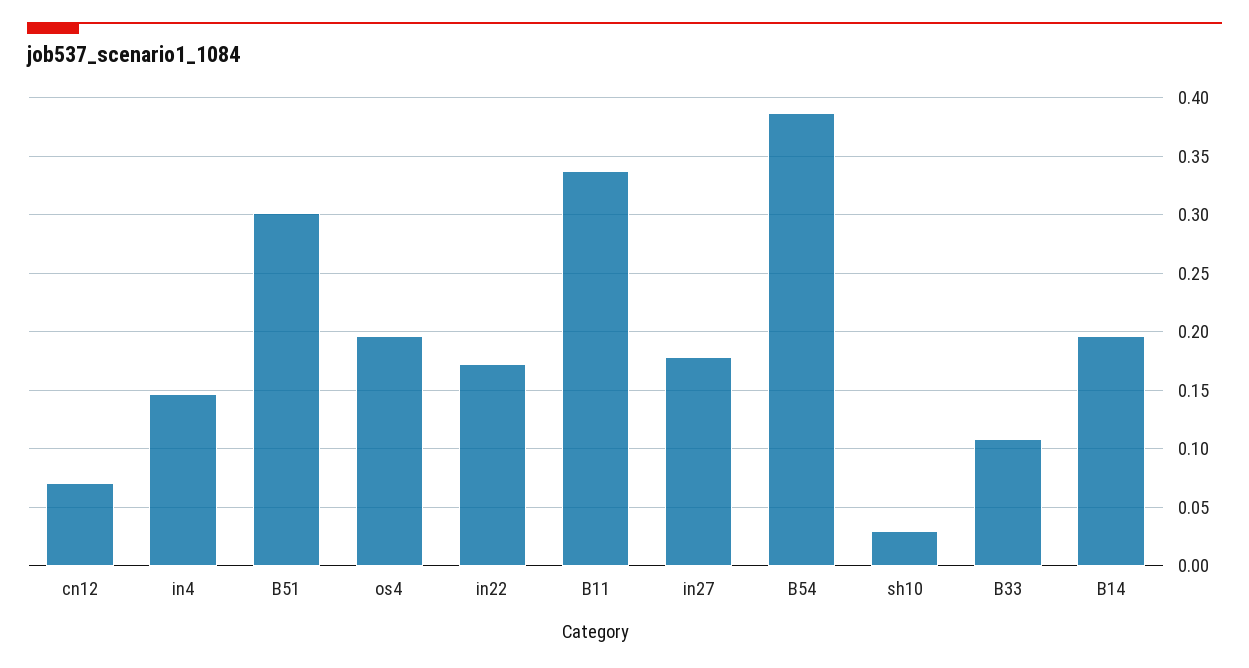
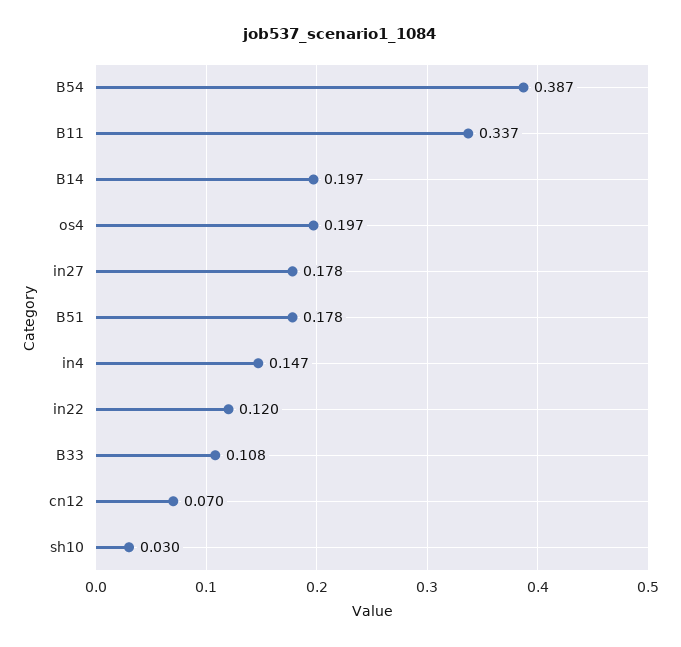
B51: 0.3 -> 0.178
in22: 0.17 -> 0.12

